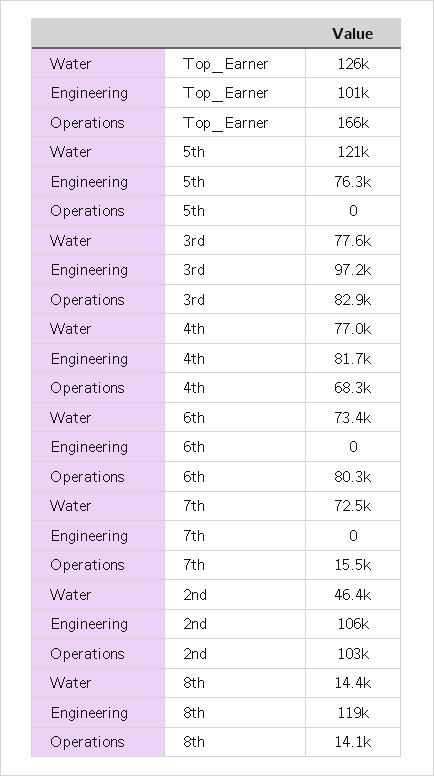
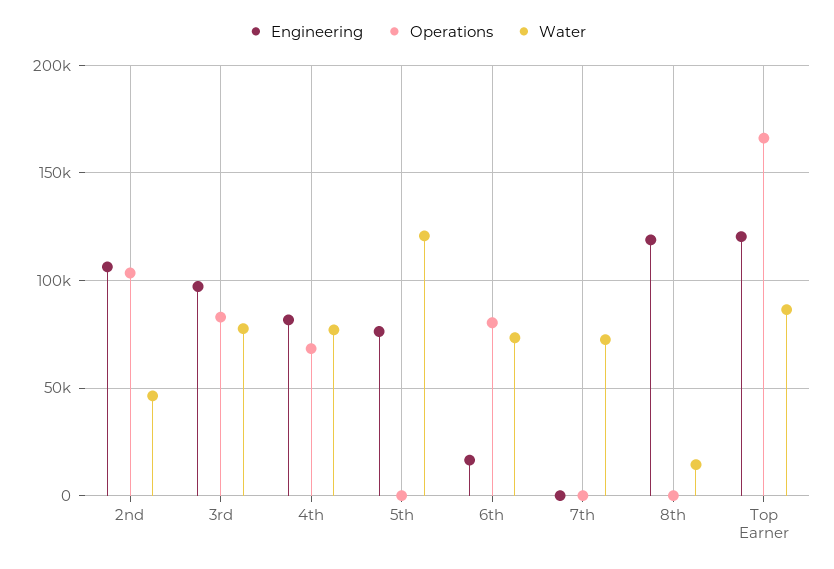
Water, Top_Earner: 126000 -> 85000
Engineering, Top_Earner: 101000 -> 120000
Engineering, 6th: 0 -> 15000
Operations, 7th: 15500 -> 0
Operations, 8th: 14100 -> 0

